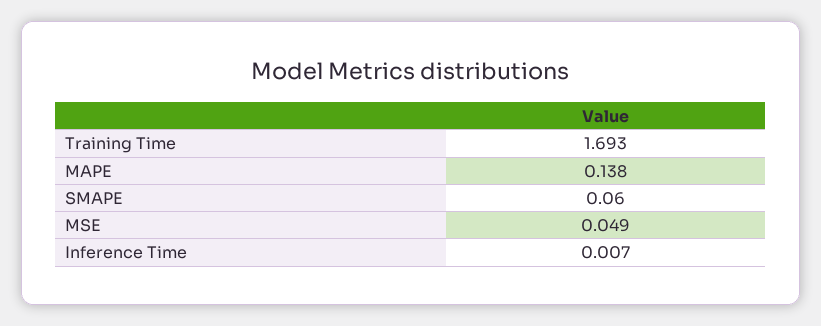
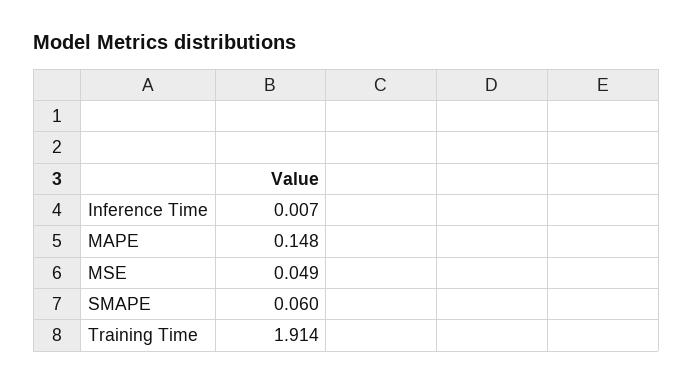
Training Time: 1.693 -> 1.914
MAPE: 0.138 -> 0.148

